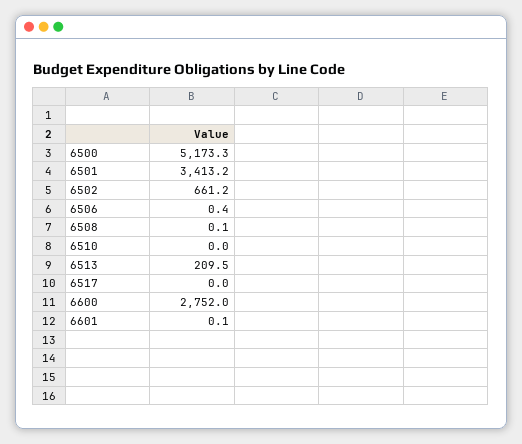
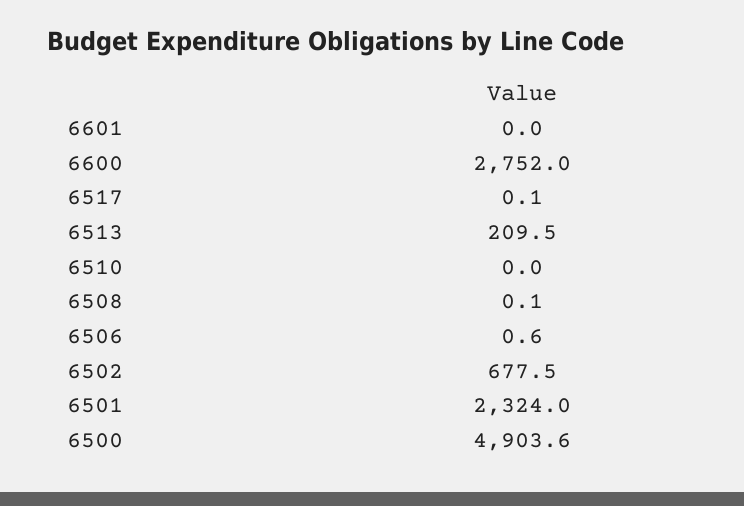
6500: 5173.3 -> 4903.6
6501: 3413.2 -> 2324
6502: 661.2 -> 677.5
6506: 0.4 -> 0.6
6517: 0 -> 0.1
6601: 0.1 -> 0

